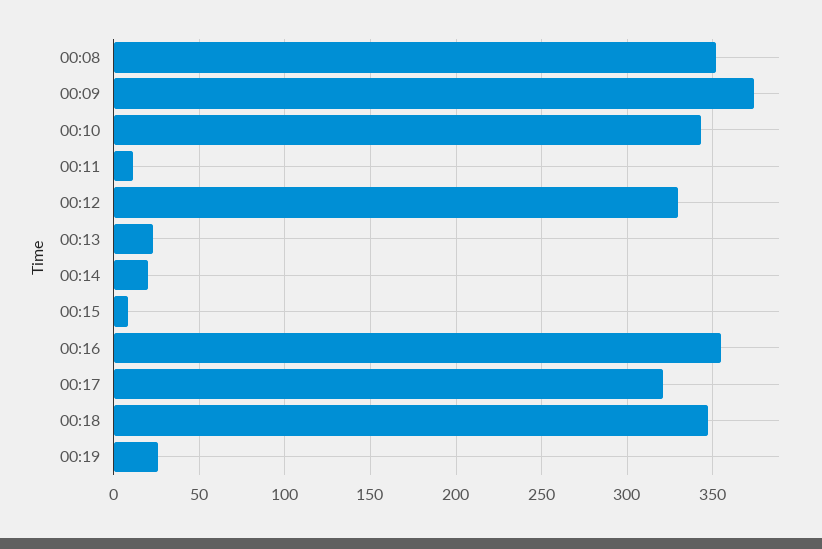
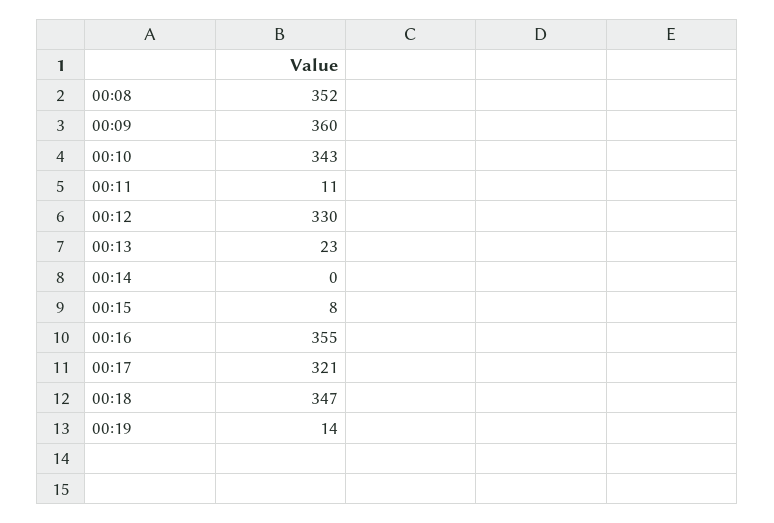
00:09: 375 -> 360
00:14: 20 -> 0
00:19: 25 -> 14

